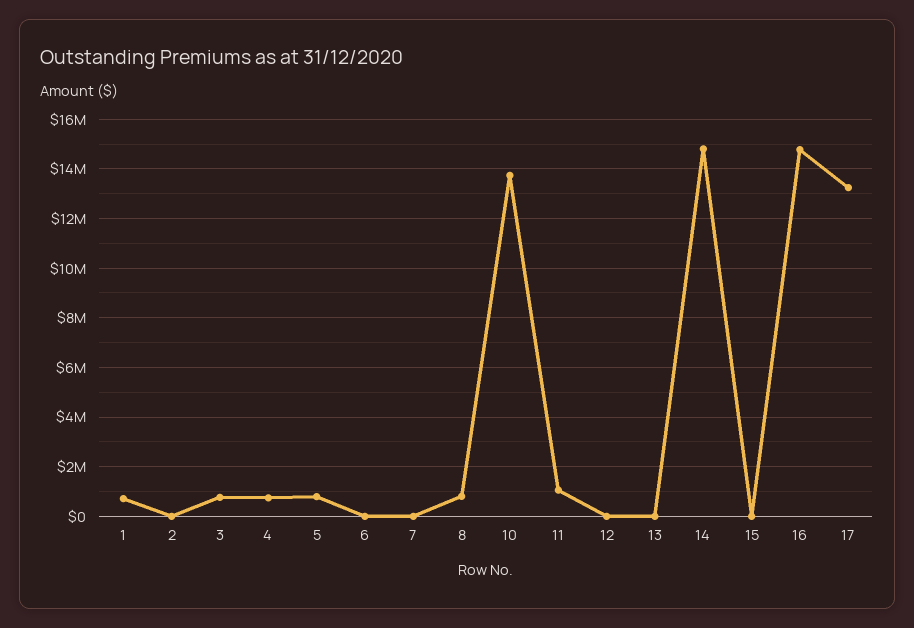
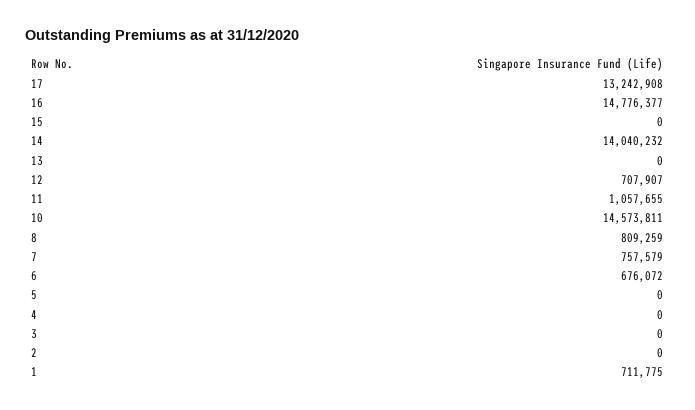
3: 750000 -> 0
4: 750000 -> 0
5: 750000 -> 0
6: 0 -> 676072
7: 0 -> 757579
10: 13750000 -> 14573811
12: 0 -> 707907
14: 14750000 -> 14040232

